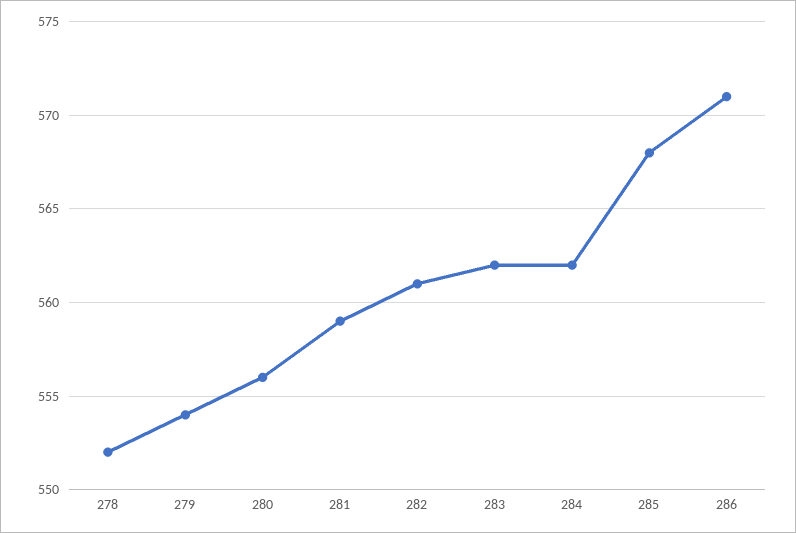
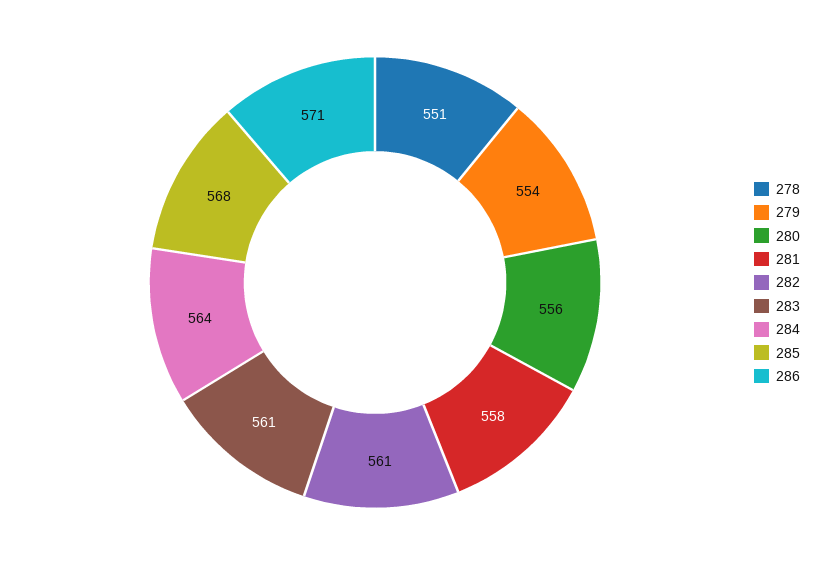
278: 552 -> 551
281: 559 -> 558
283: 562 -> 561
284: 562 -> 564

